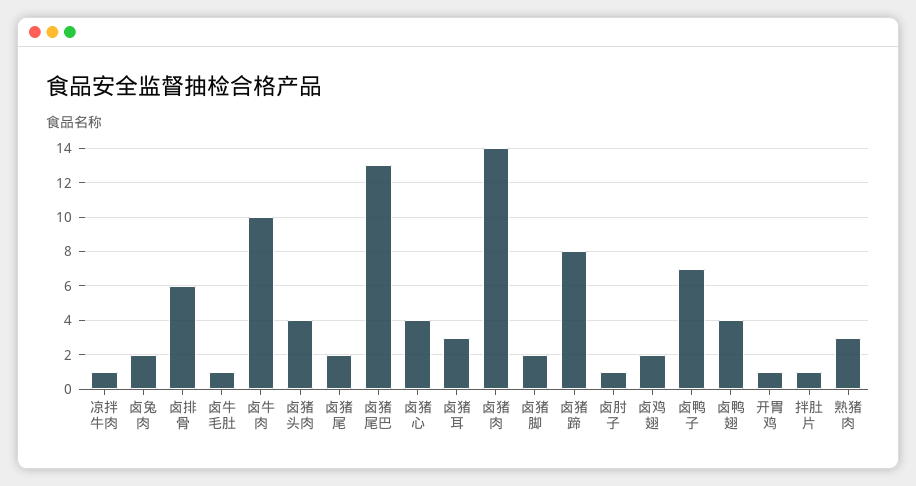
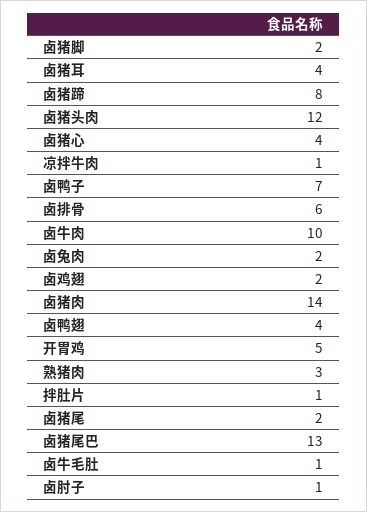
卤猪头肉: 4 -> 12
卤猪耳: 3 -> 4
开胃鸡: 1 -> 5

